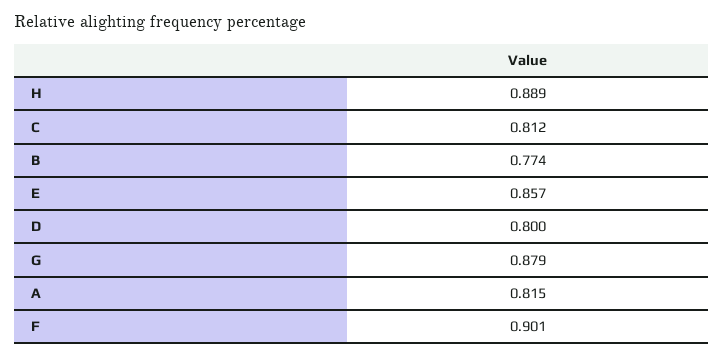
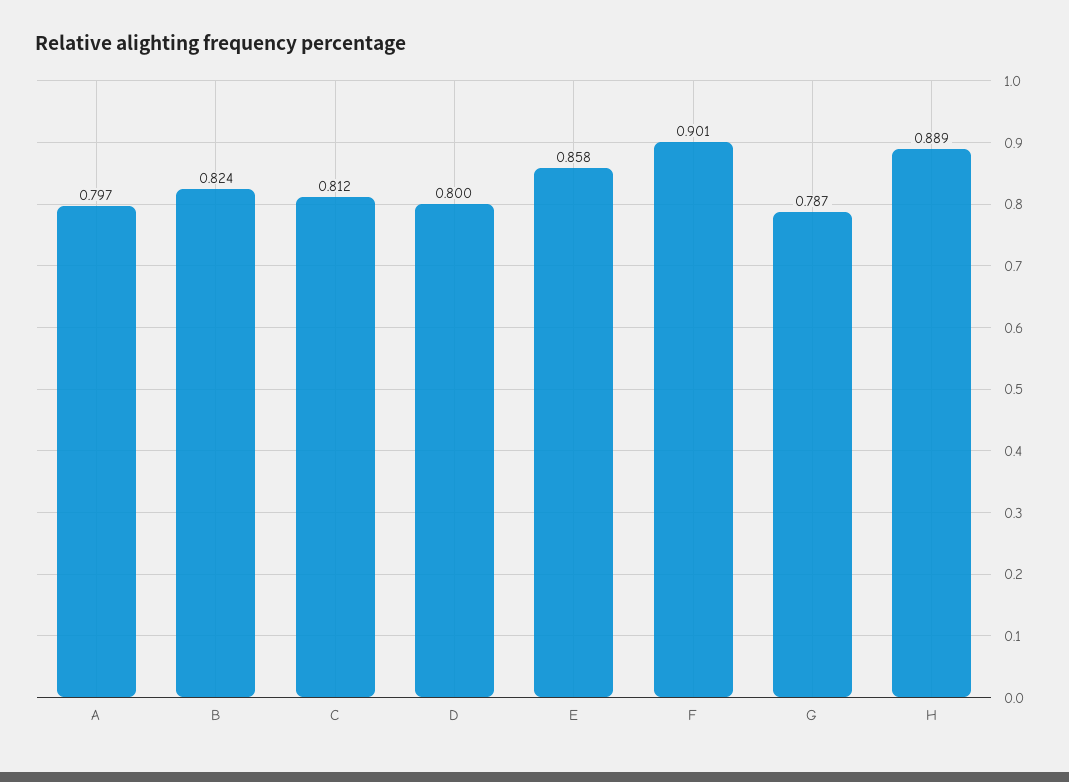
B: 0.774 -> 0.824
E: 0.857 -> 0.858
G: 0.879 -> 0.787
A: 0.815 -> 0.797

